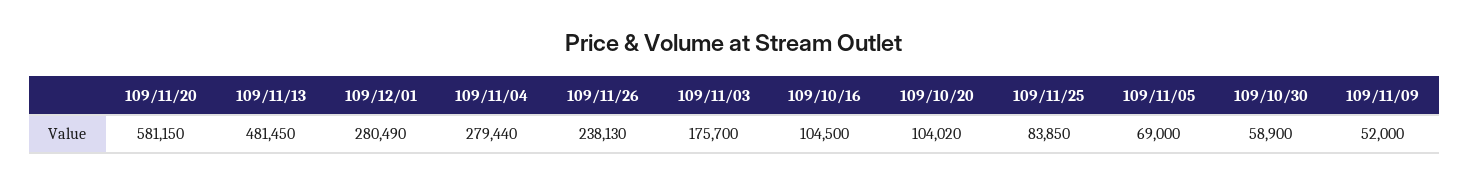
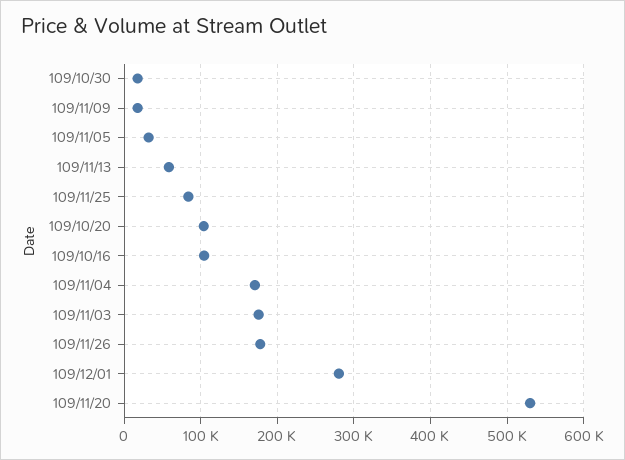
109/11/20: 581150 -> 530000
109/11/13: 481450 -> 60000
109/11/04: 279440 -> 170000
109/11/26: 238130 -> 180000
109/11/05: 69000 -> 30000
109/10/30: 58900 -> 20000
109/11/09: 52000 -> 20000

